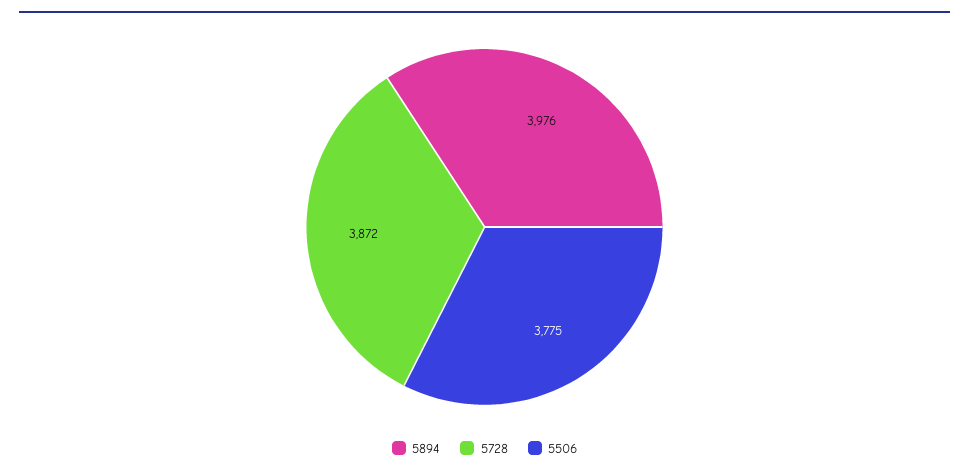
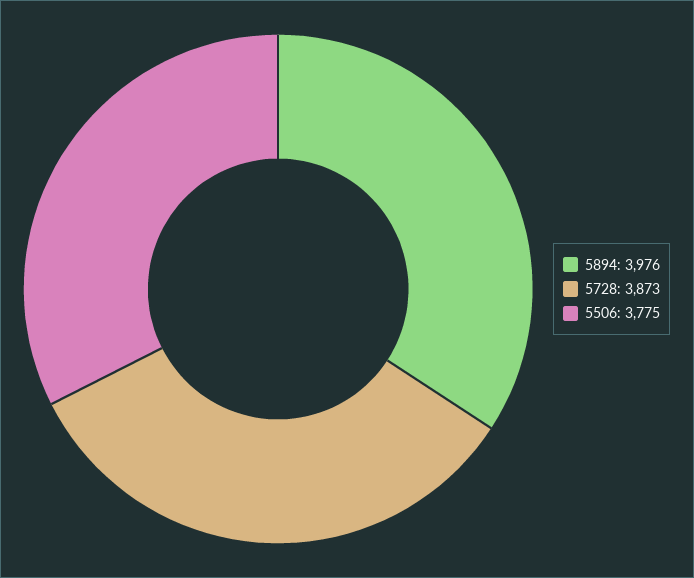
5728: 3872 -> 3873

